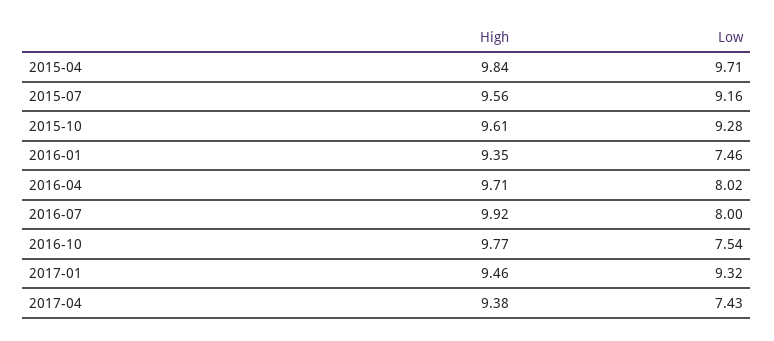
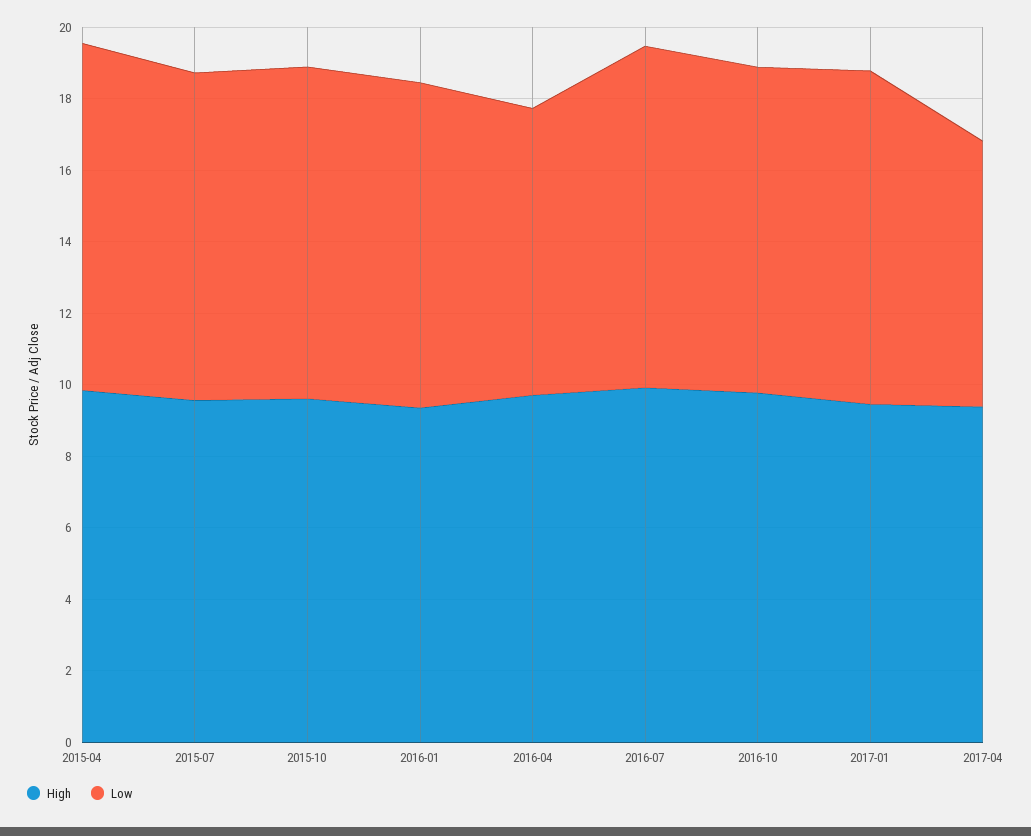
Low, 2016-01: 7.46 -> 9
Low, 2016-07: 8 -> 9.5
Low, 2016-10: 7.54 -> 9

